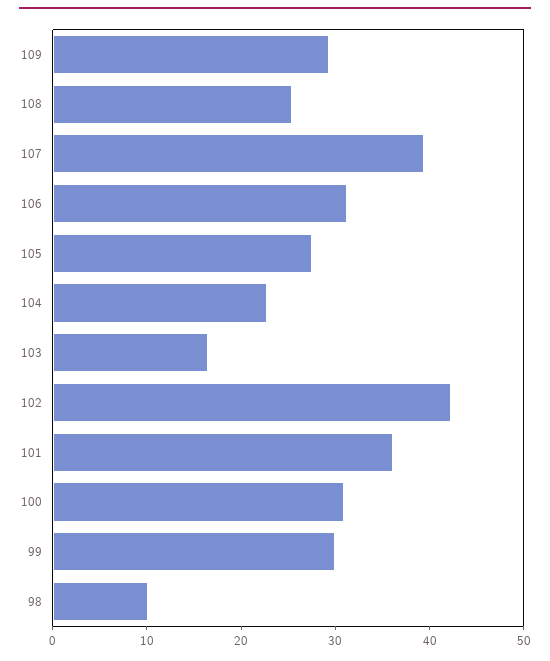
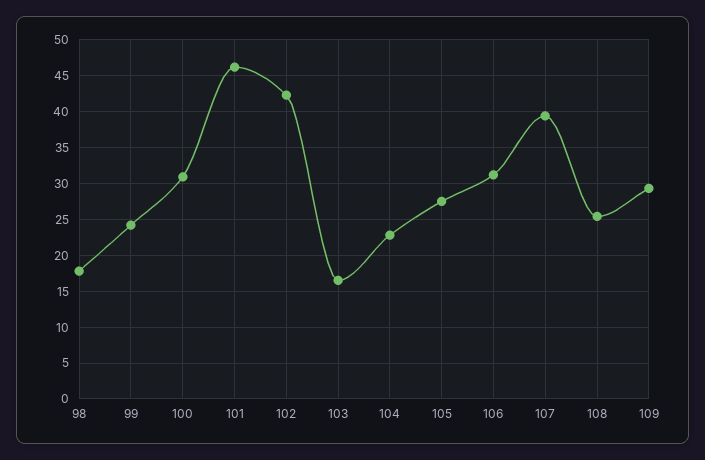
101: 36 -> 46
99: 30 -> 24
98: 10 -> 18

